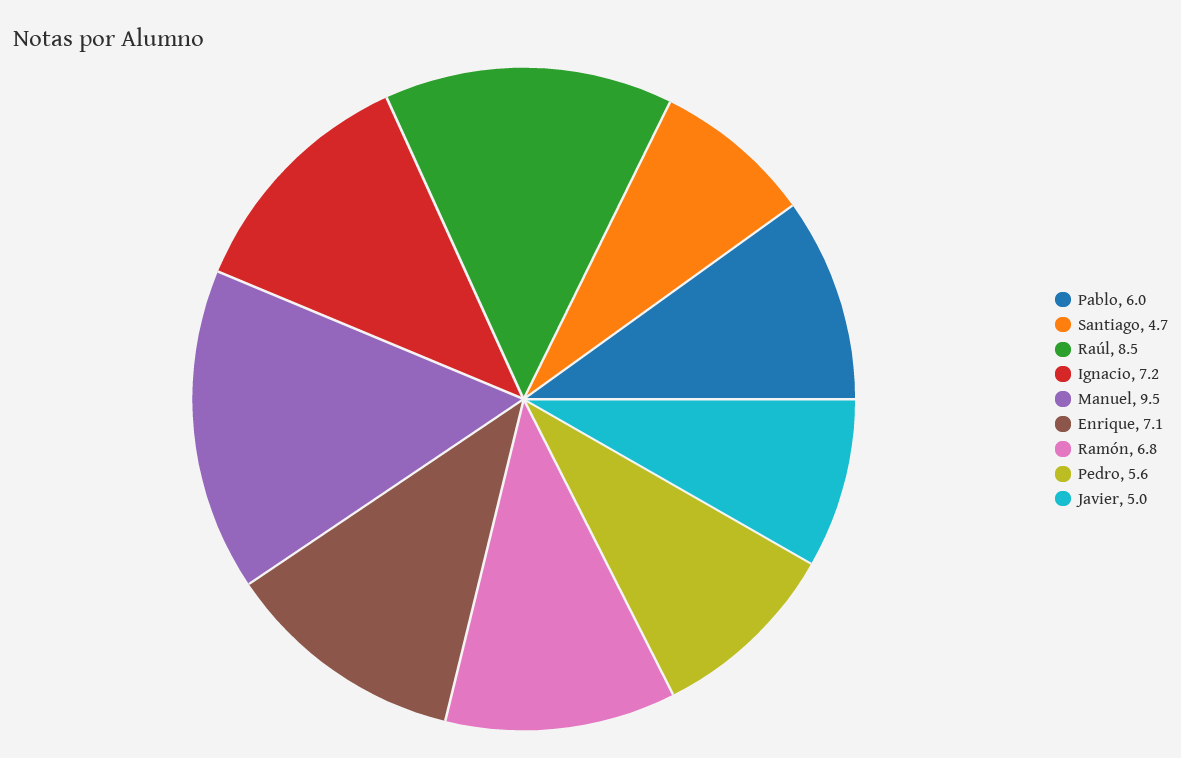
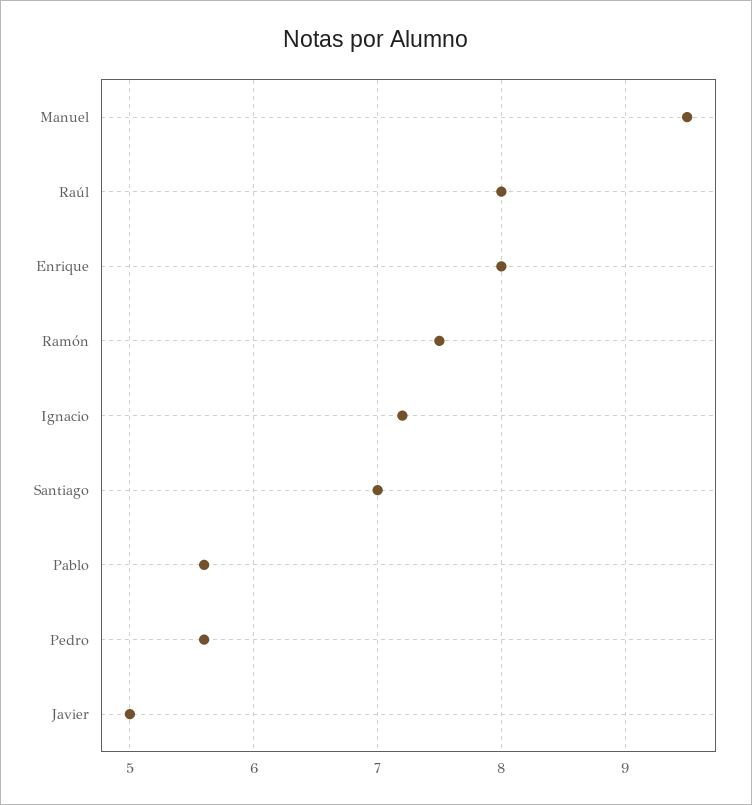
Pablo: 6 -> 5.6
Santiago: 4.7 -> 7
Raúl: 8.5 -> 8
Enrique: 7.1 -> 8
Ramón: 6.8 -> 7.5

